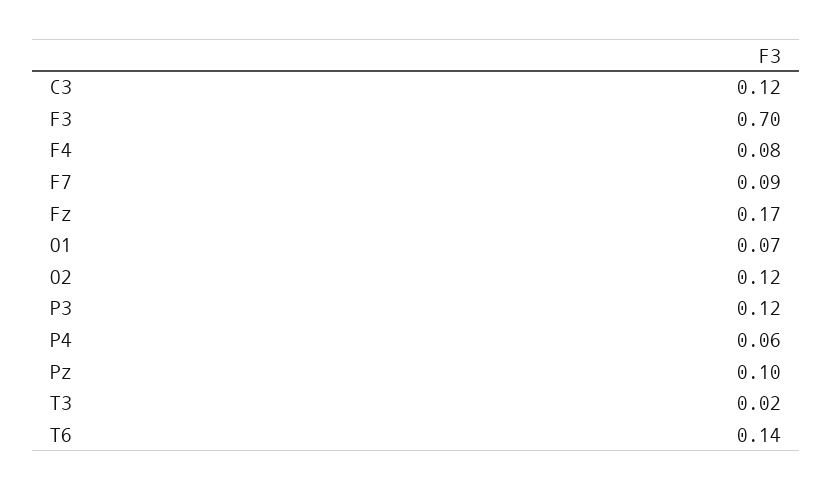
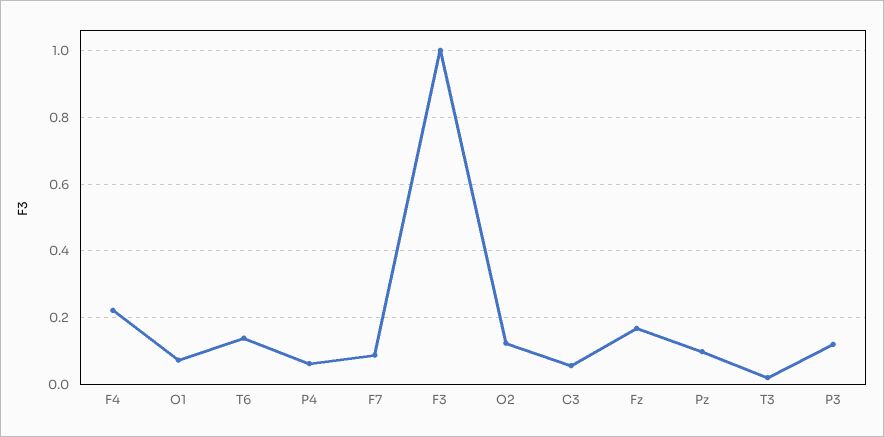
C3: 0.12 -> 0.06
F3: 0.7 -> 1
F4: 0.08 -> 0.22

